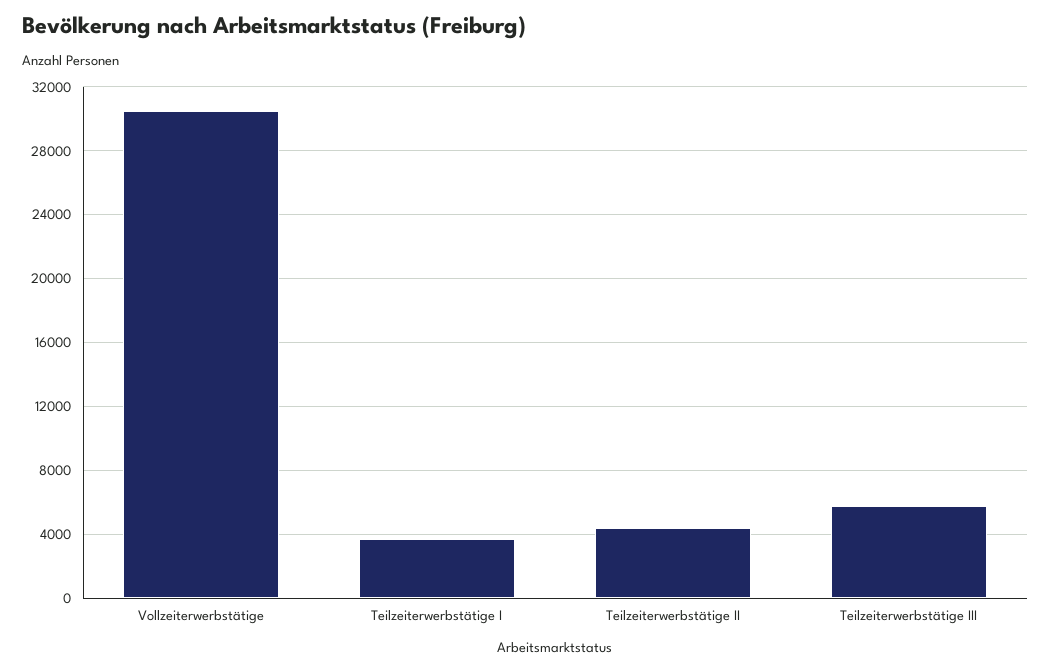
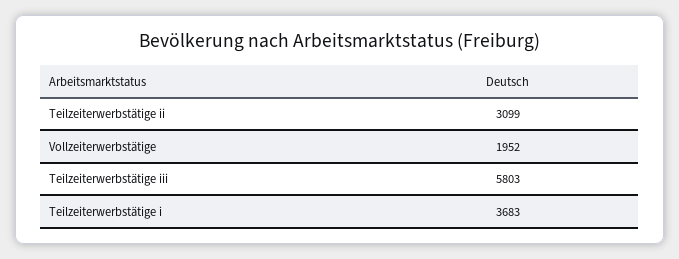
Vollzeiterwerbstätige: 30500 -> 1952
Teilzeiterwerbstätige II: 4500 -> 3099

